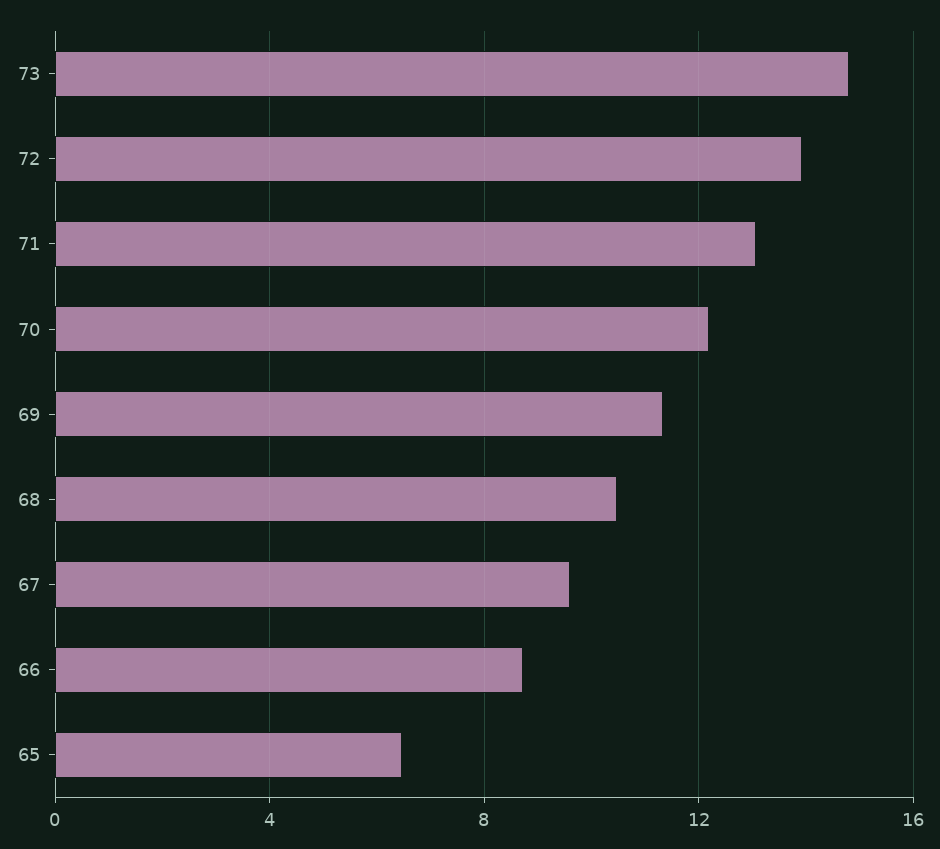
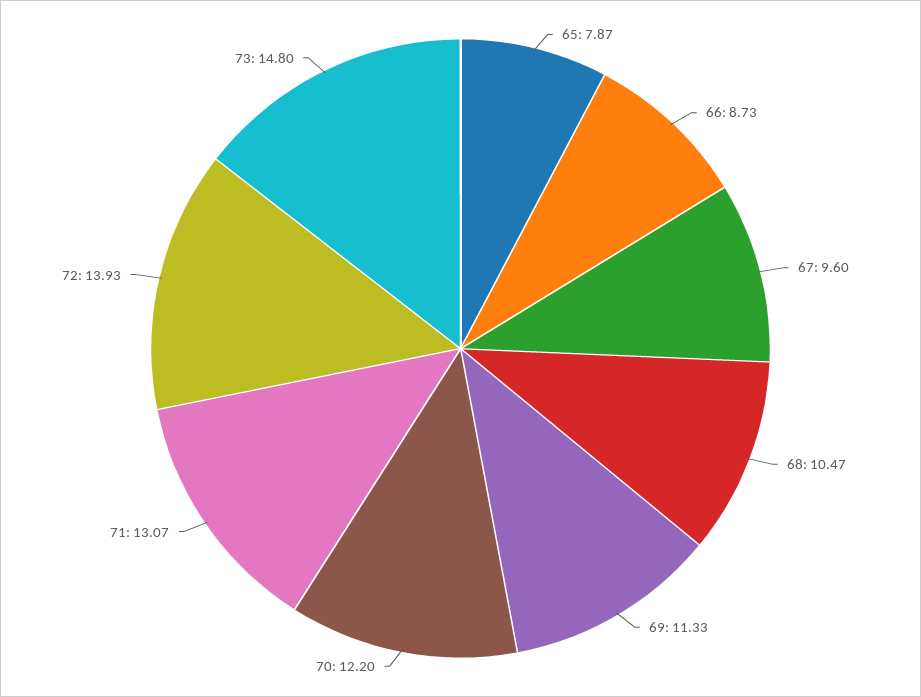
65: 6.5 -> 7.87

